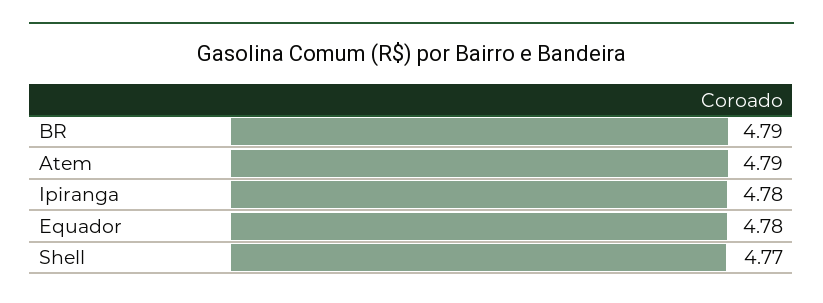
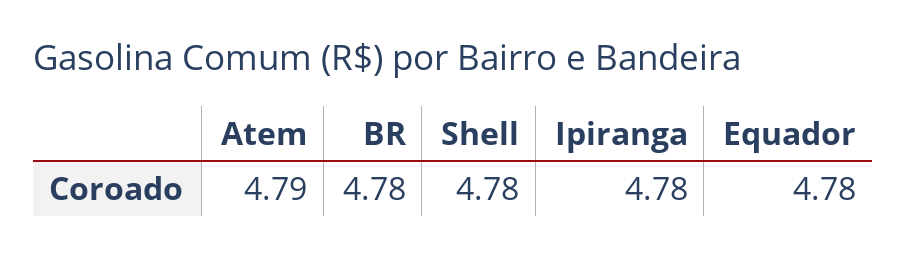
BR: 4.79 -> 4.78
Shell: 4.77 -> 4.78

